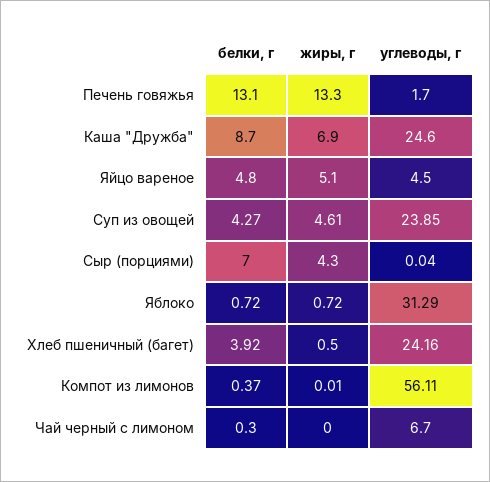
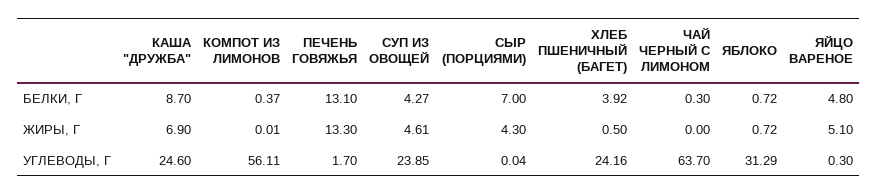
углеводы, г, Яйцо вареное: 4.5 -> 0.3
углеводы, г, Чай черный с лимоном: 6.7 -> 63.7

